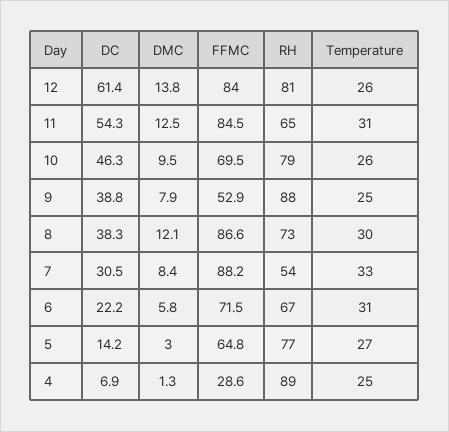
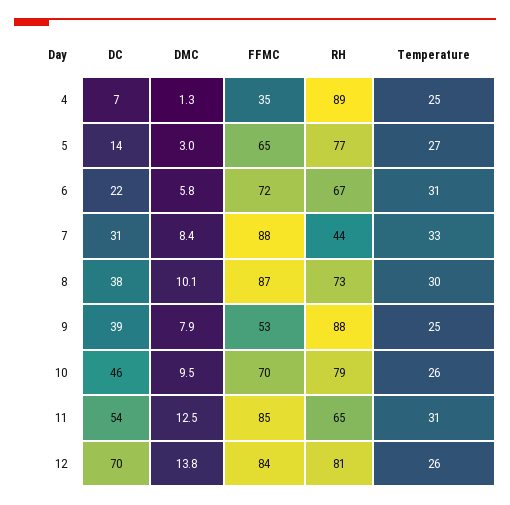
DC, 12: 61.4 -> 70
DMC, 8: 12.1 -> 10.1
RH, 7: 54 -> 44
FFMC, 4: 28.6 -> 35

